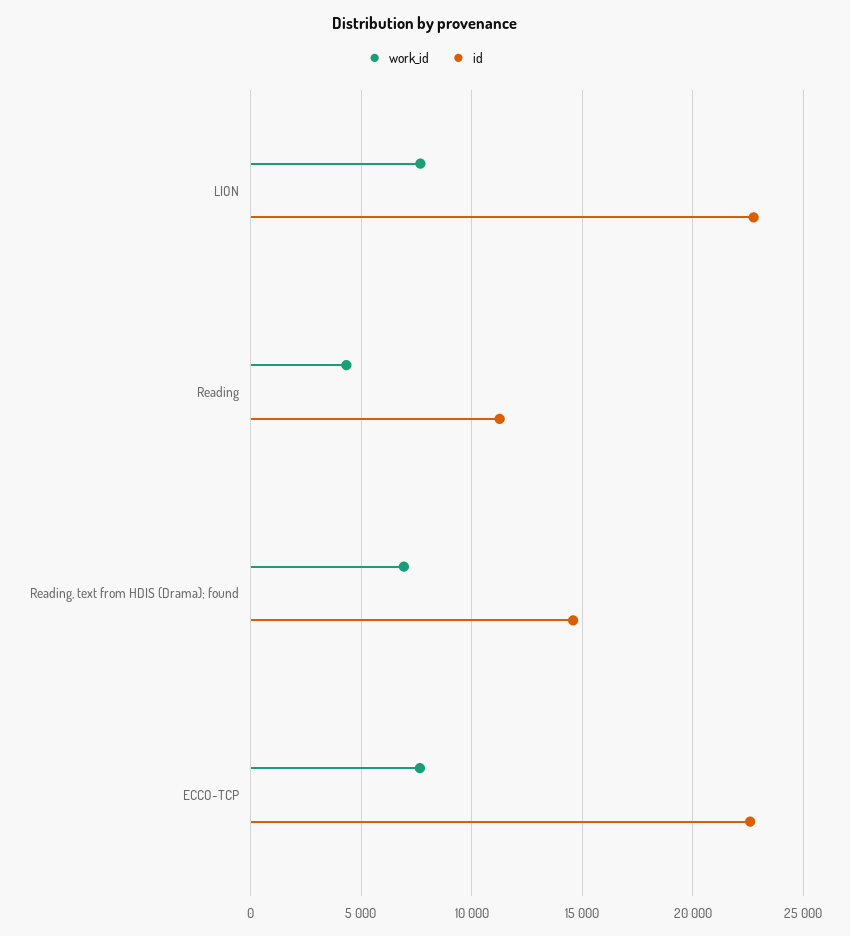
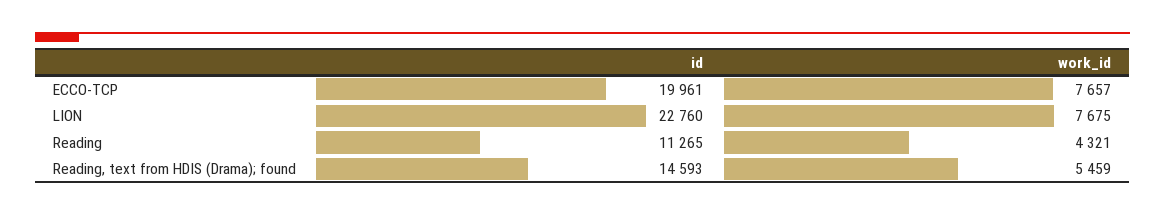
work_id, Reading, text from HDIS (Drama); found: 7000 -> 5459
id, ECCO-TCP: 22500 -> 19961

